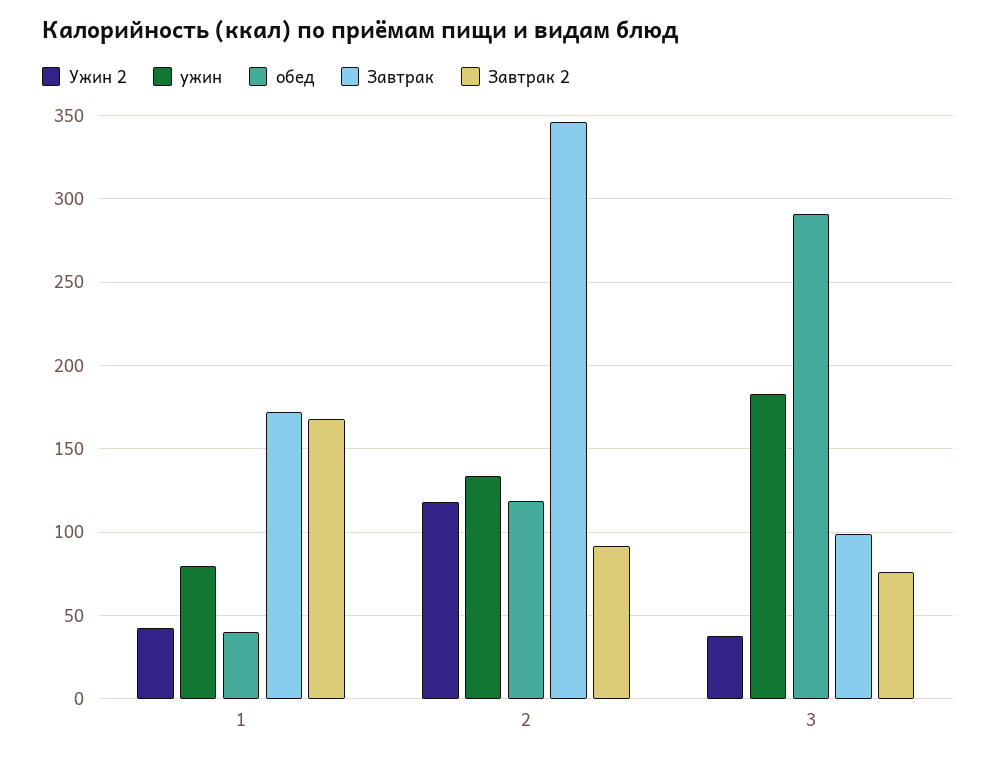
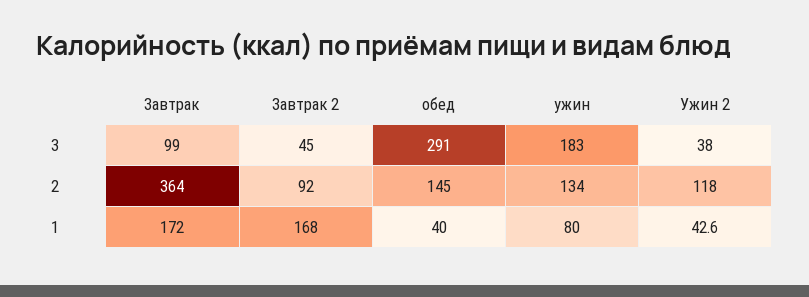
обед, 2: 120 -> 145
Завтрак, 2: 345 -> 364
Завтрак 2, 3: 75 -> 45

